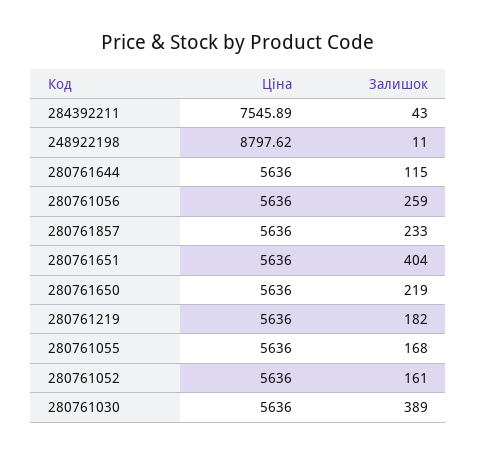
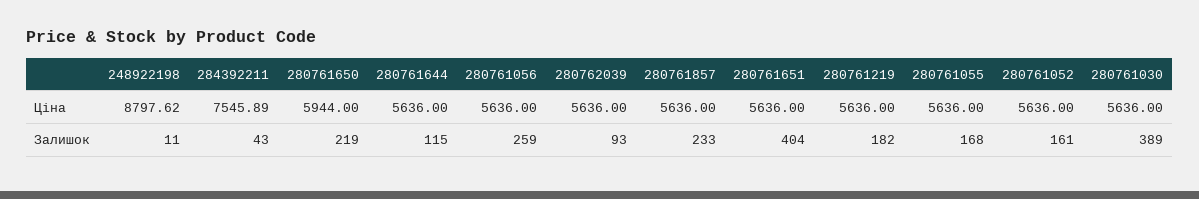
Ціна, 280761650: 5636 -> 5944
Ціна, 280762039: none -> 5636
Залишок, 280762039: none -> 93

